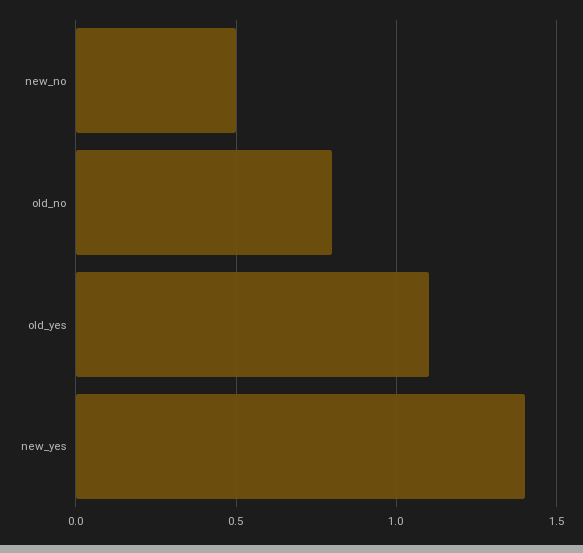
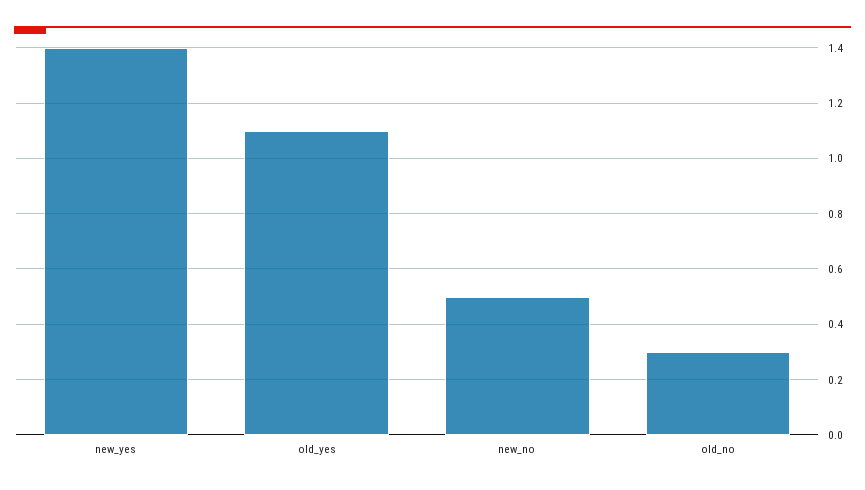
old_no: 0.8 -> 0.3

